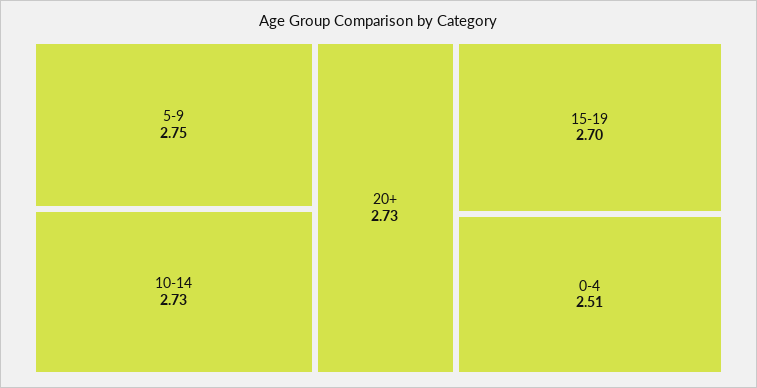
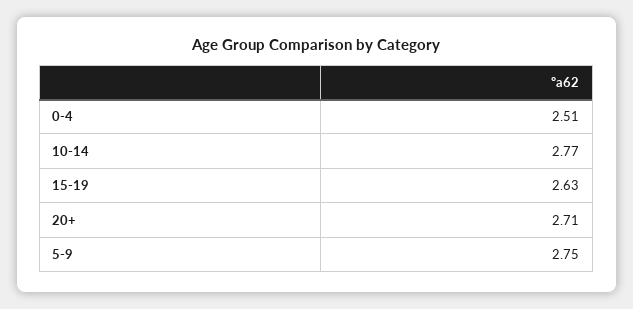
10-14: 2.73 -> 2.77
20+: 2.73 -> 2.71
15-19: 2.7 -> 2.63

